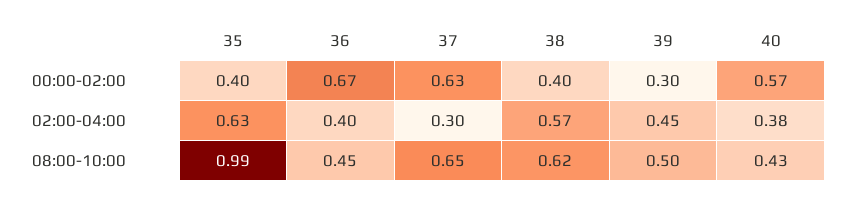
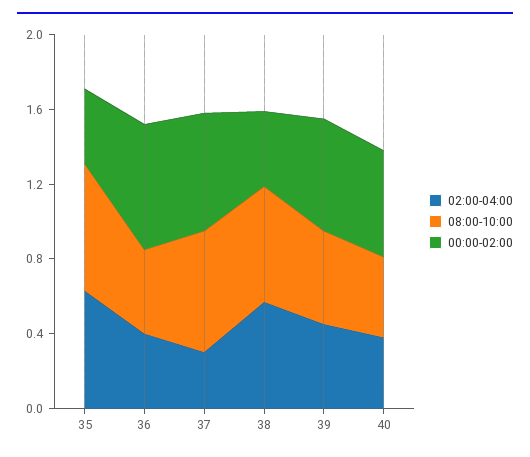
00:00-02:00, 39: 0.3 -> 0.6
08:00-10:00, 35: 0.99 -> 0.7

